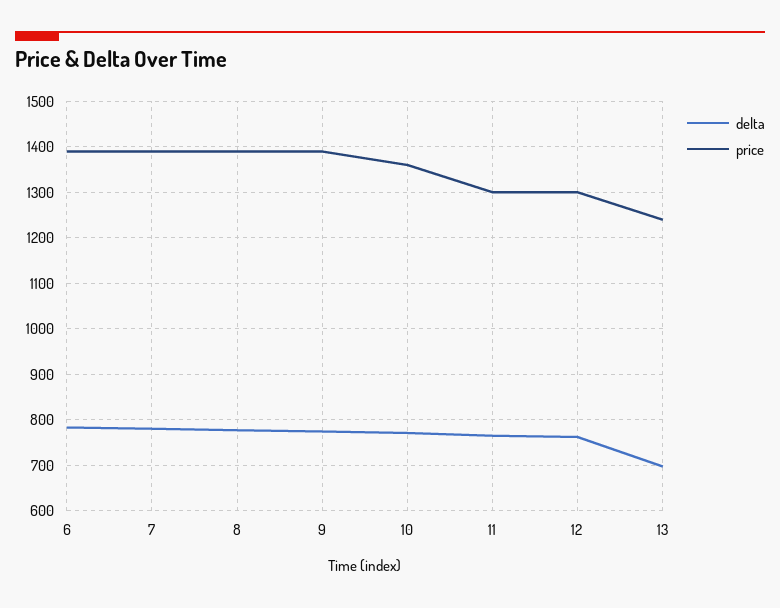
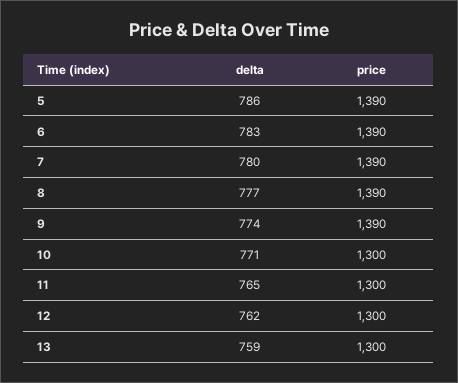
price, 10: 1360 -> 1300
delta, 13: 700 -> 759
price, 13: 1240 -> 1300
delta, 5: none -> 786
price, 5: none -> 1390

